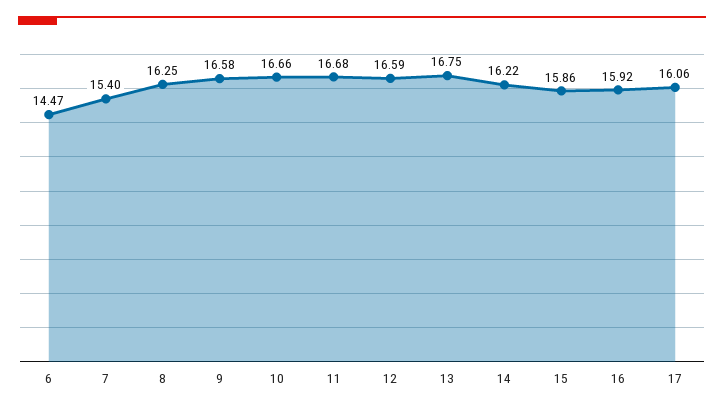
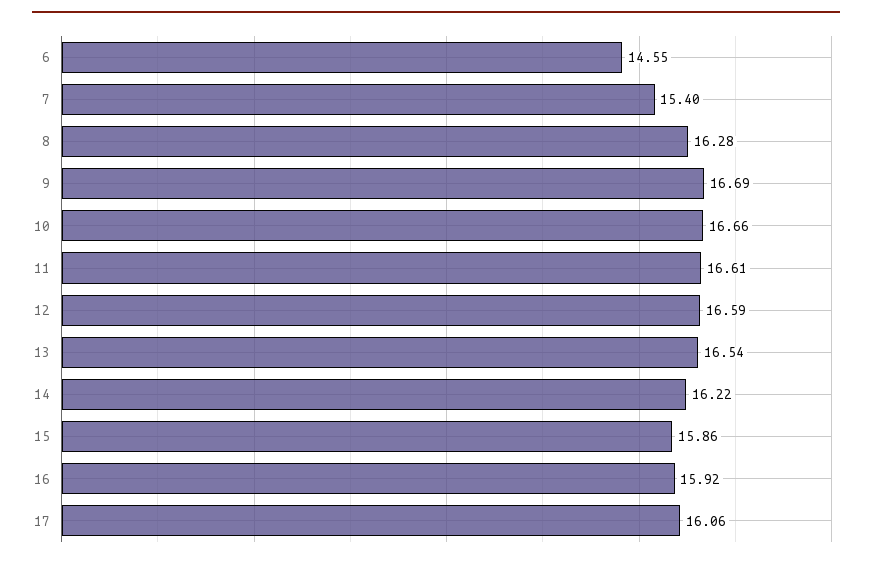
6: 14.47 -> 14.55
8: 16.25 -> 16.28
9: 16.58 -> 16.69
11: 16.68 -> 16.61
13: 16.75 -> 16.54

